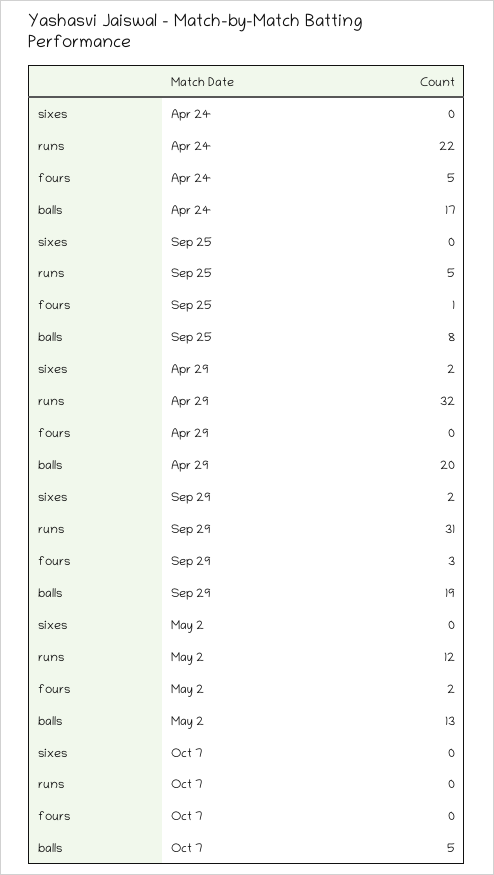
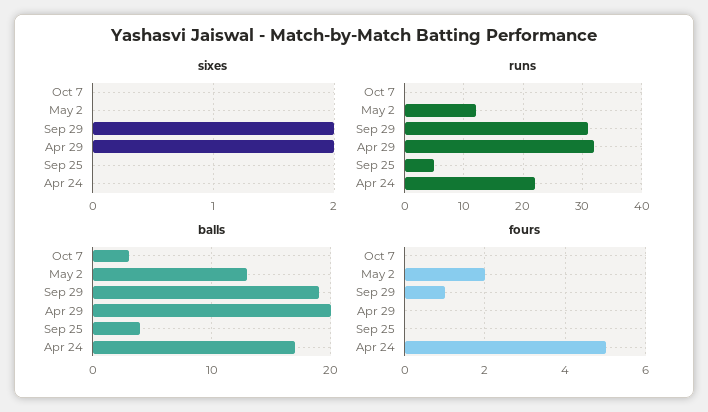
fours, Sep 25: 1 -> 0
balls, Sep 25: 8 -> 4
fours, Sep 29: 3 -> 1
balls, Oct 7: 5 -> 3

